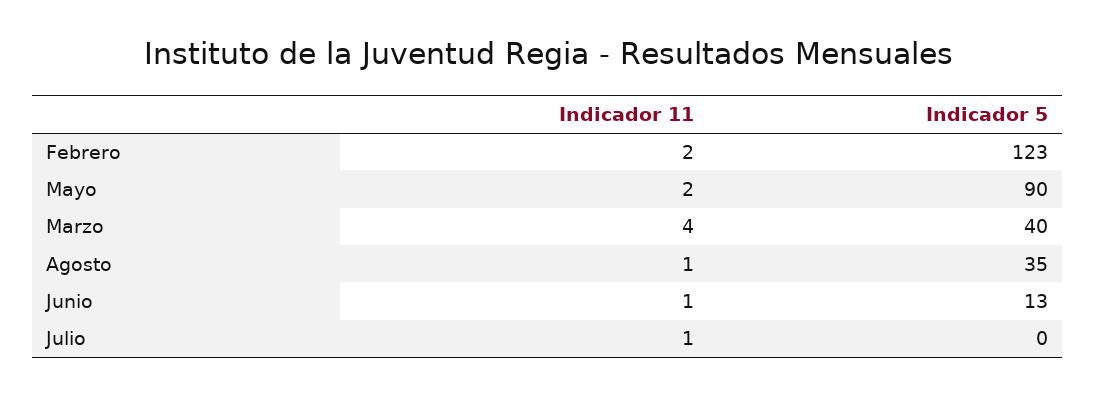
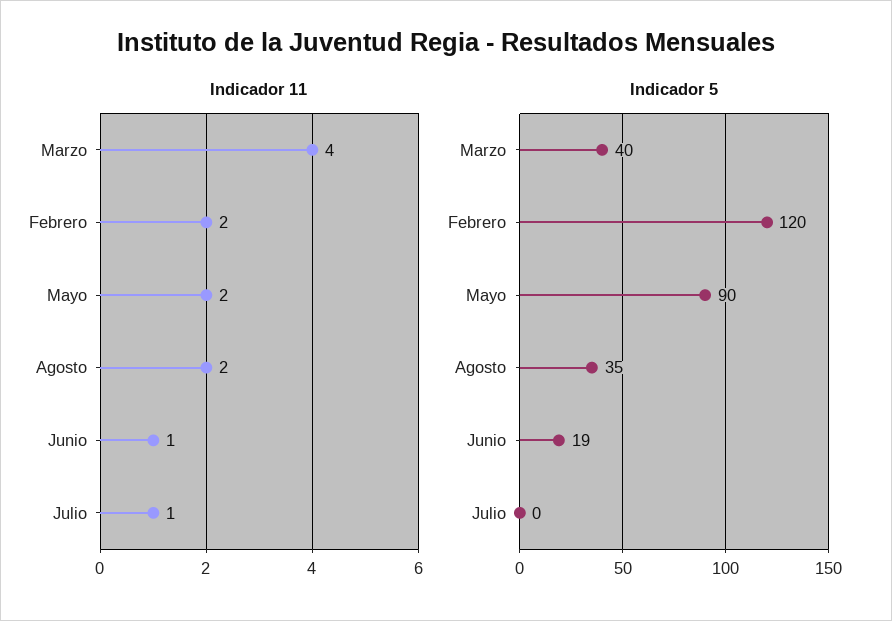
Indicador 5, Febrero: 123 -> 120
Indicador 11, Agosto: 1 -> 2
Indicador 5, Junio: 13 -> 19

